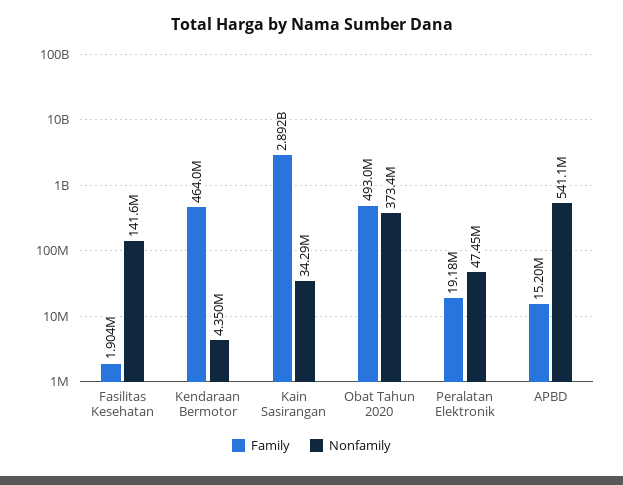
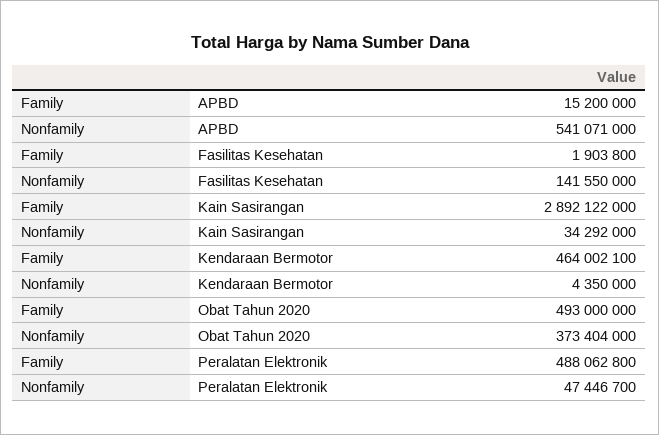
Family, Peralatan Elektronik: 19180000 -> 488062800

